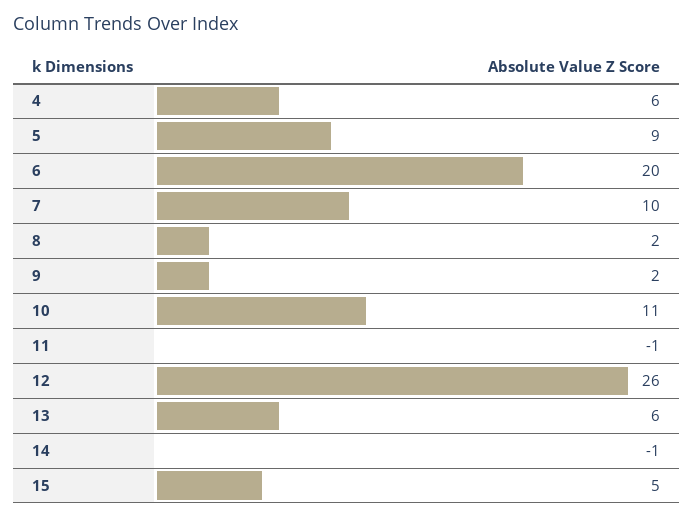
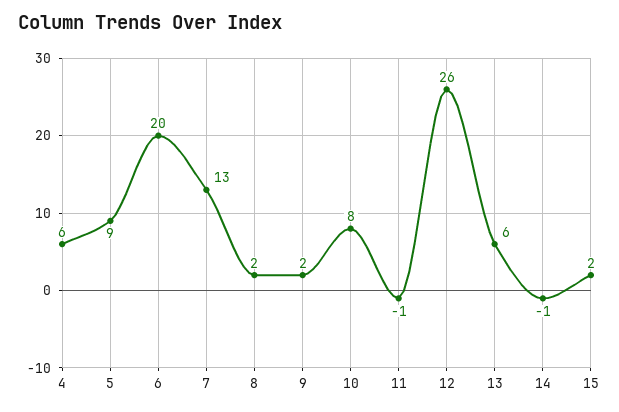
7: 10 -> 13
10: 11 -> 8
15: 5 -> 2

